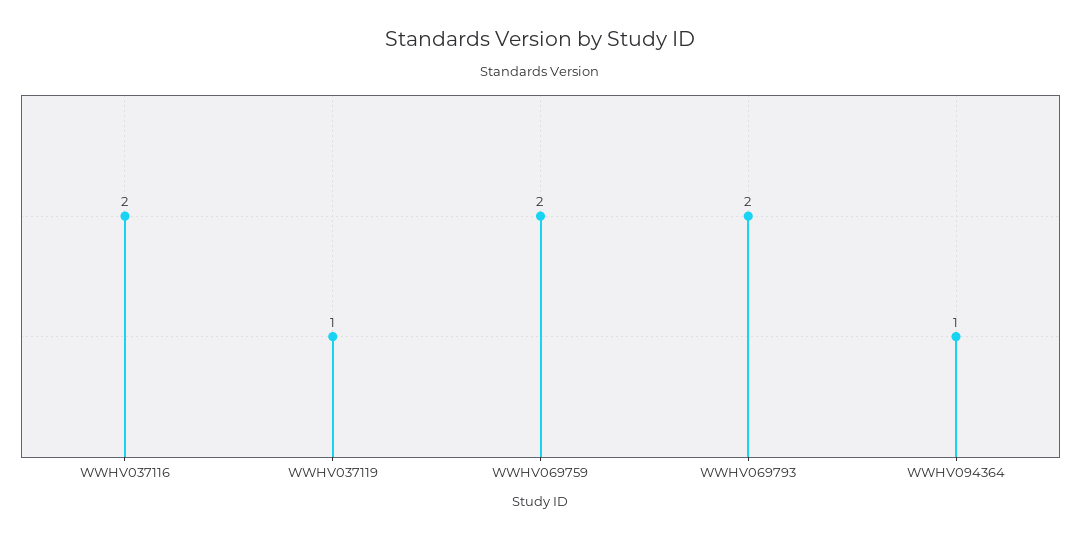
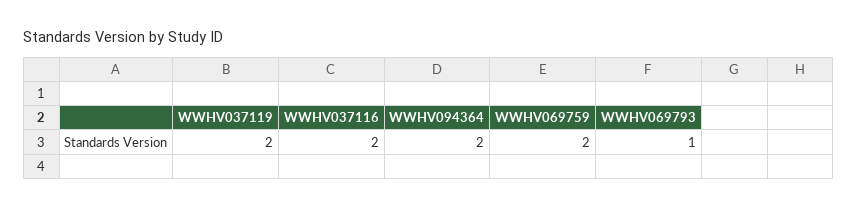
WWHV037119: 1 -> 2
WWHV069793: 2 -> 1
WWHV094364: 1 -> 2

